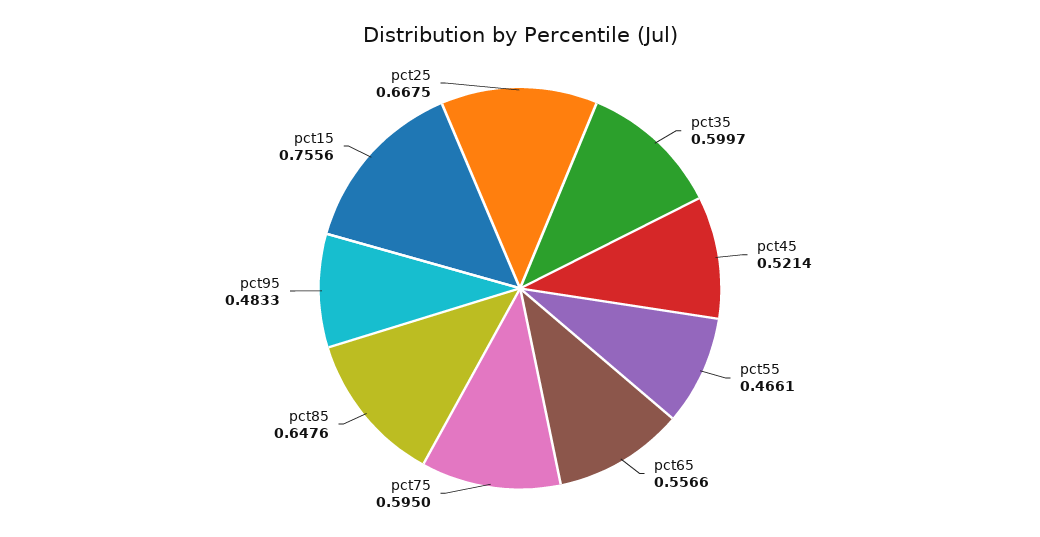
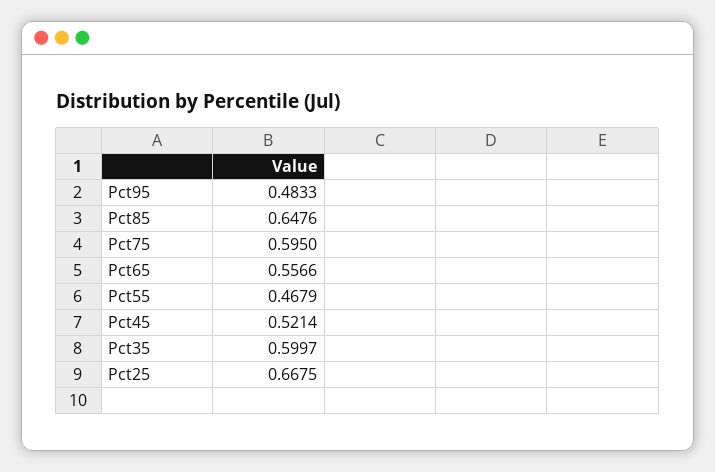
pct55: 0.4661 -> 0.4679
pct15: 0.7556 -> none

